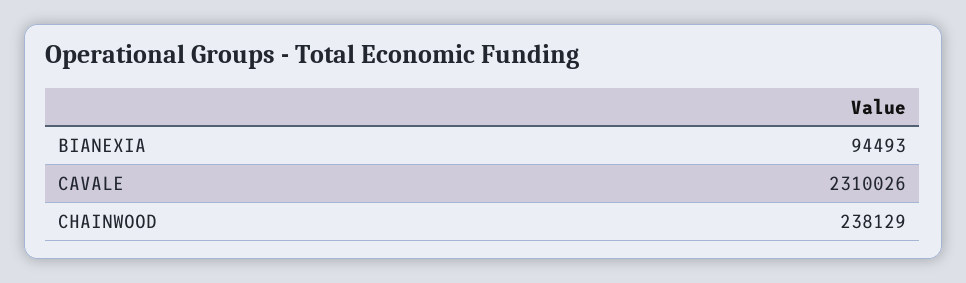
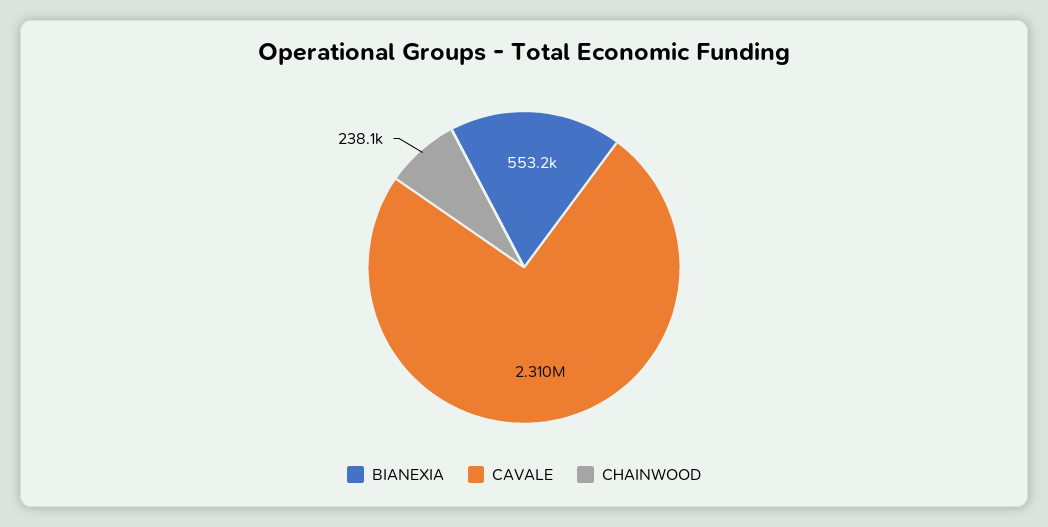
BIANEXIA: 94493 -> 553200

